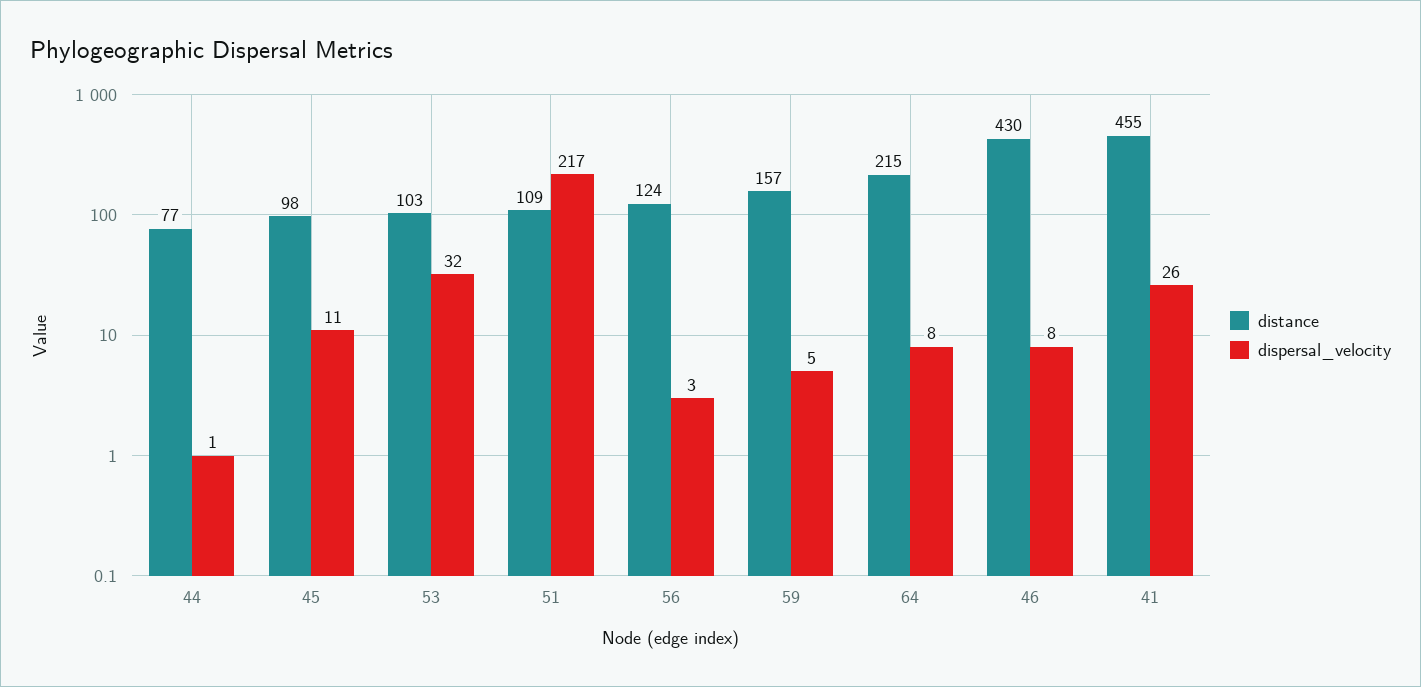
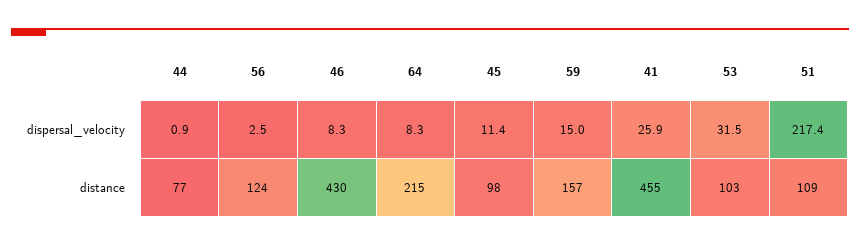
dispersal_velocity, 59: 5 -> 15

